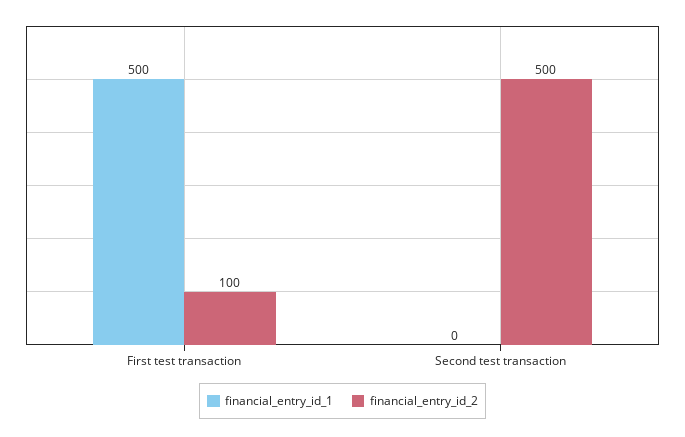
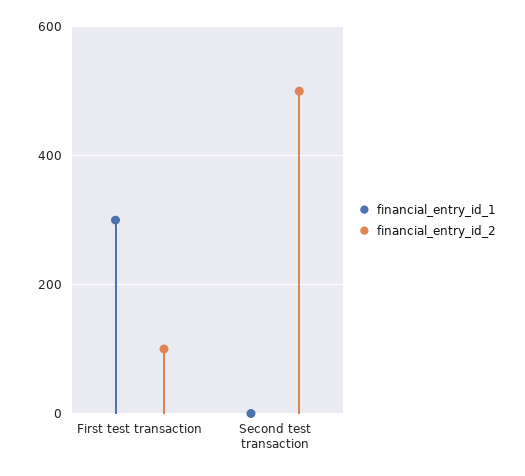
financial_entry_id_1, First test transaction: 500 -> 300

